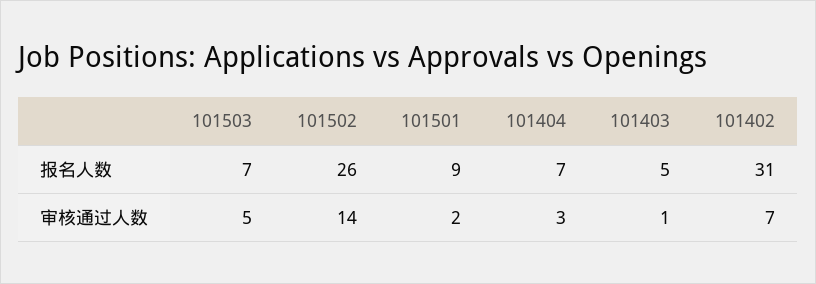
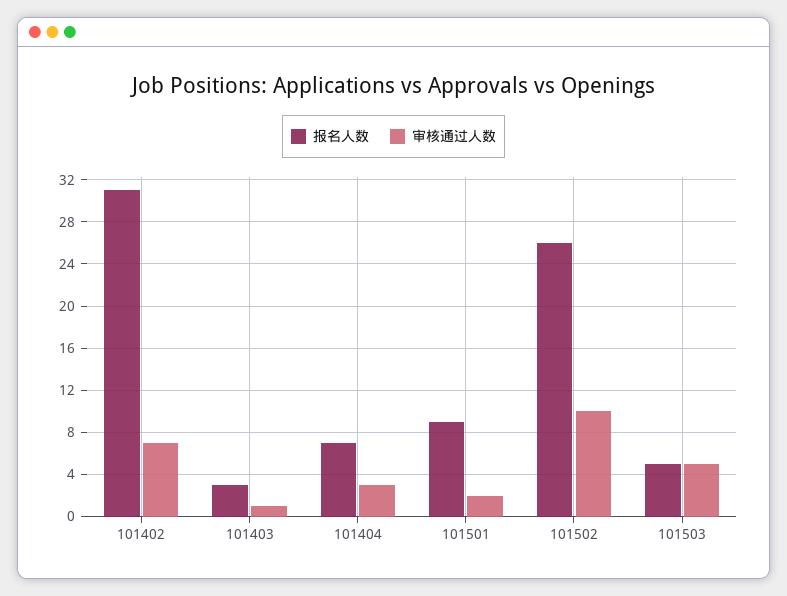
报名人数, 101503: 7 -> 5
报名人数, 101403: 5 -> 3
审核通过人数, 101502: 14 -> 10

